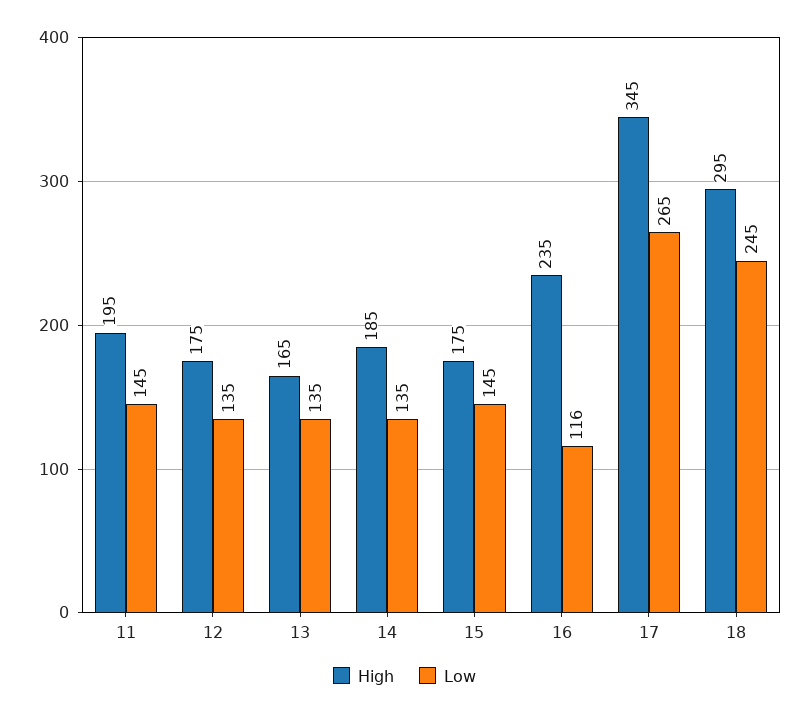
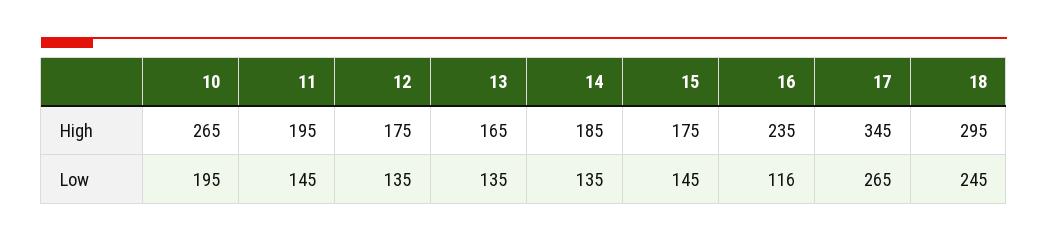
High, 10: none -> 265
Low, 10: none -> 195

